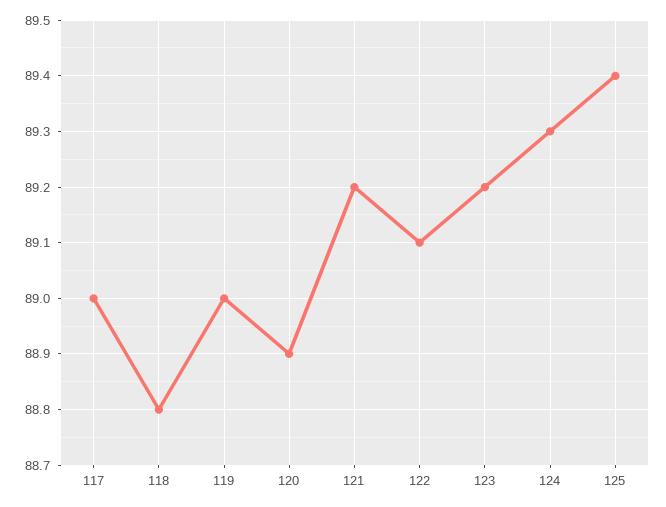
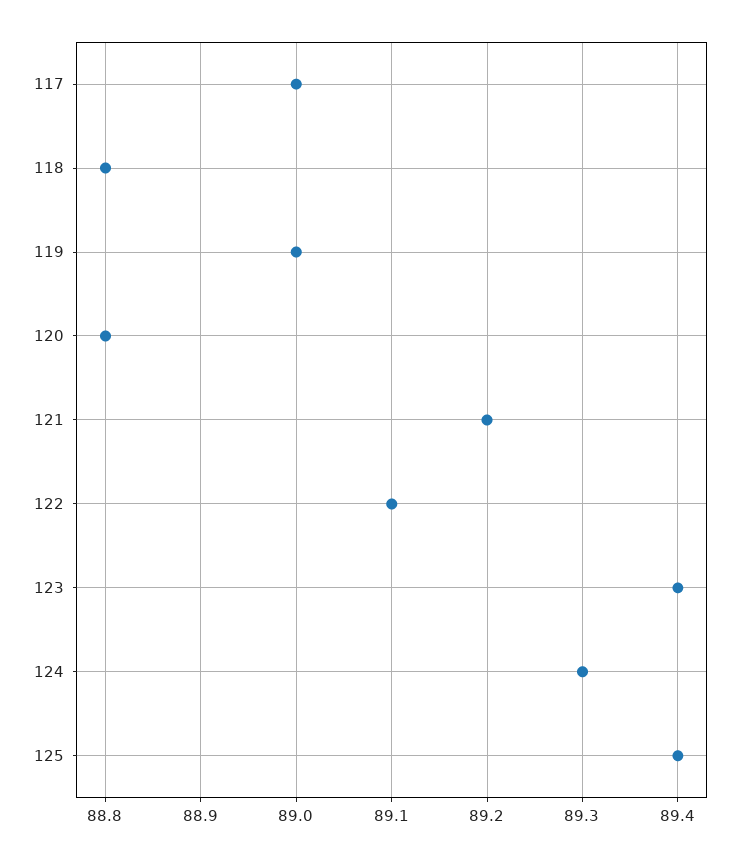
120: 88.9 -> 88.8
123: 89.2 -> 89.4

